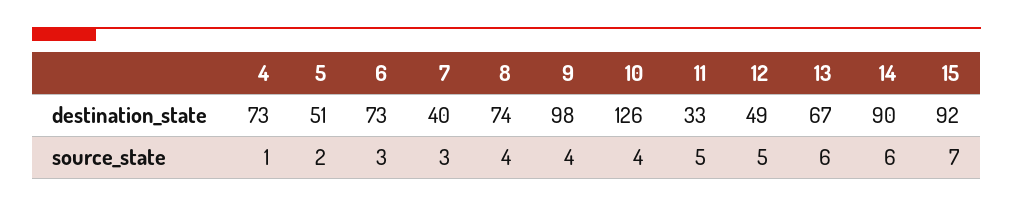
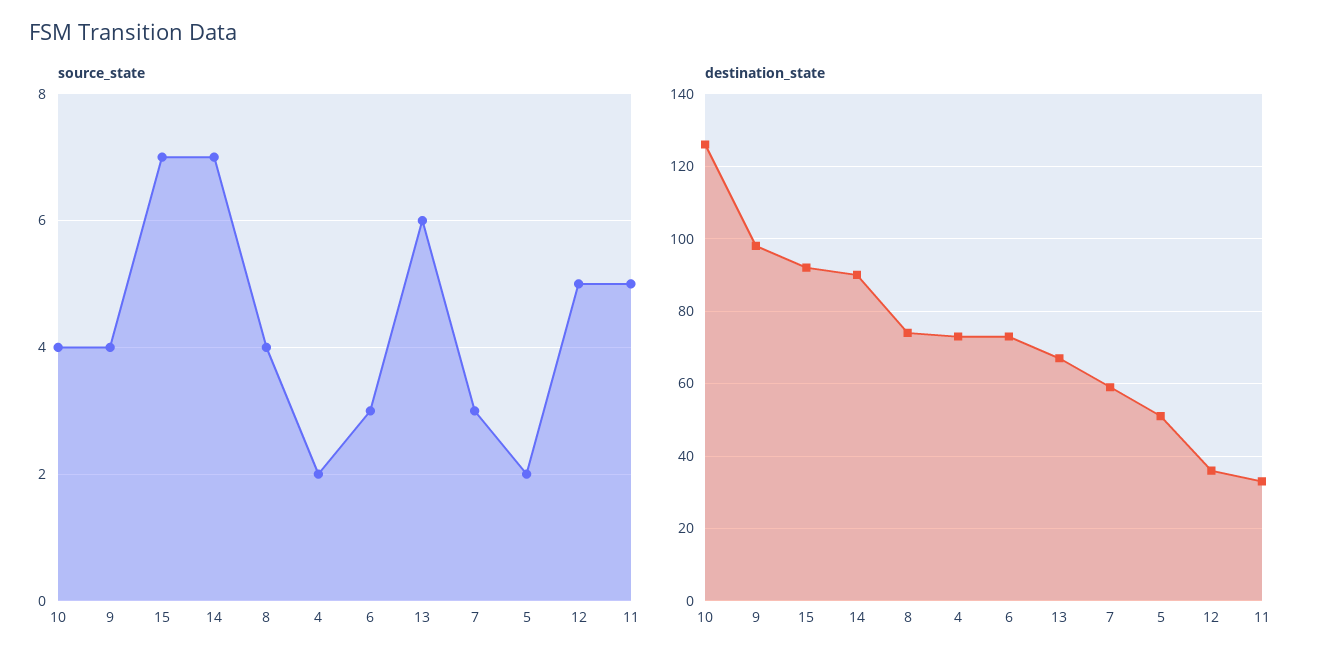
destination_state, 7: 40 -> 60
destination_state, 12: 49 -> 35
source_state, 4: 1 -> 2
source_state, 14: 6 -> 7

